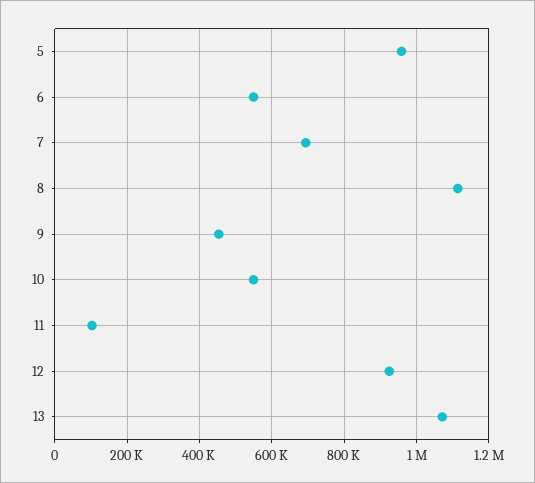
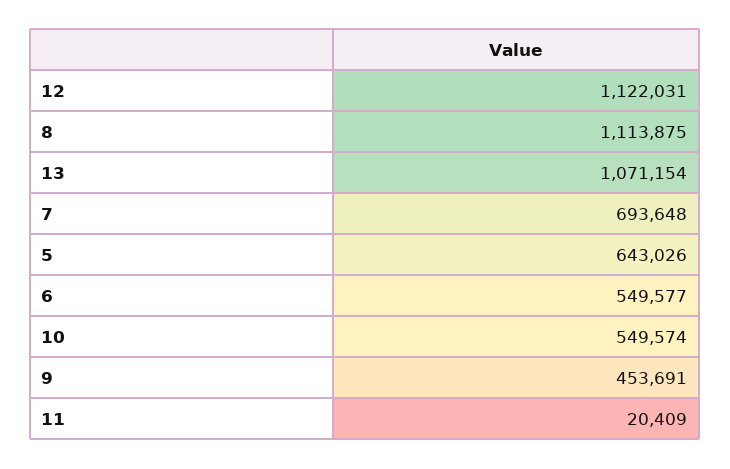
5: 960000 -> 643026
11: 100000 -> 20409
12: 920000 -> 1122031

